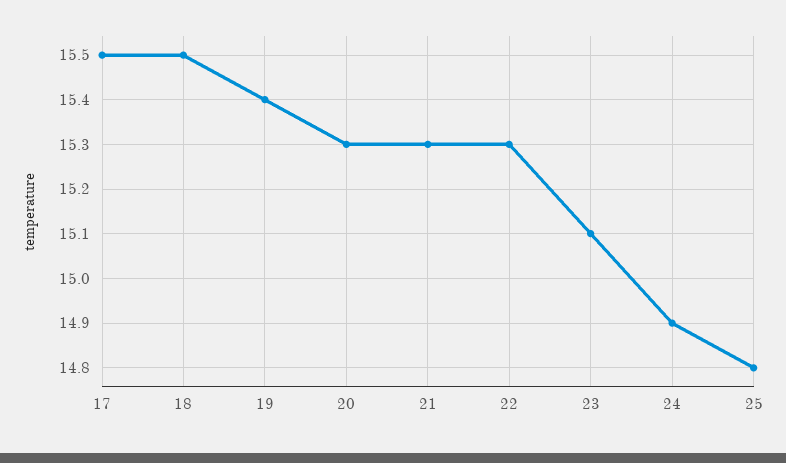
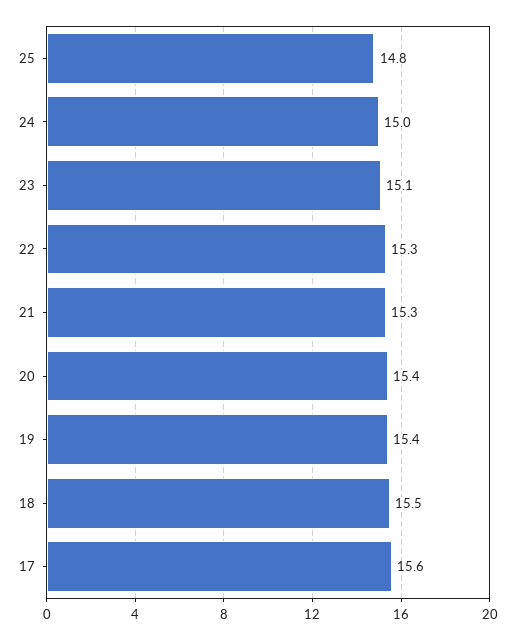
17: 15.5 -> 15.6
20: 15.3 -> 15.4
24: 14.9 -> 15

